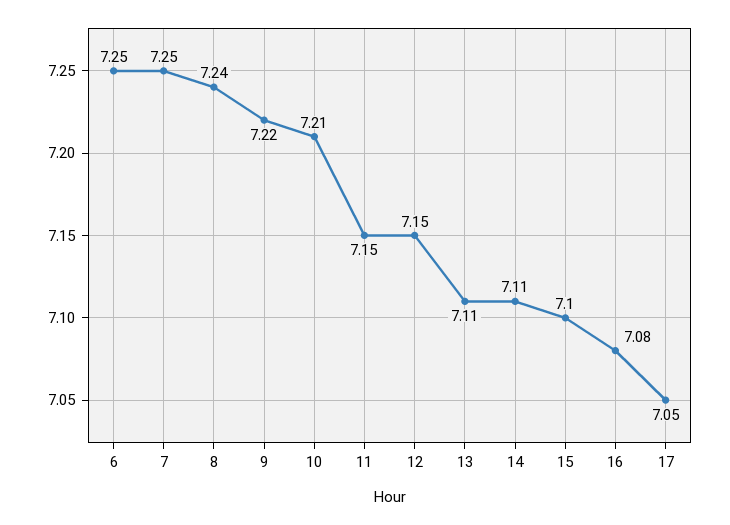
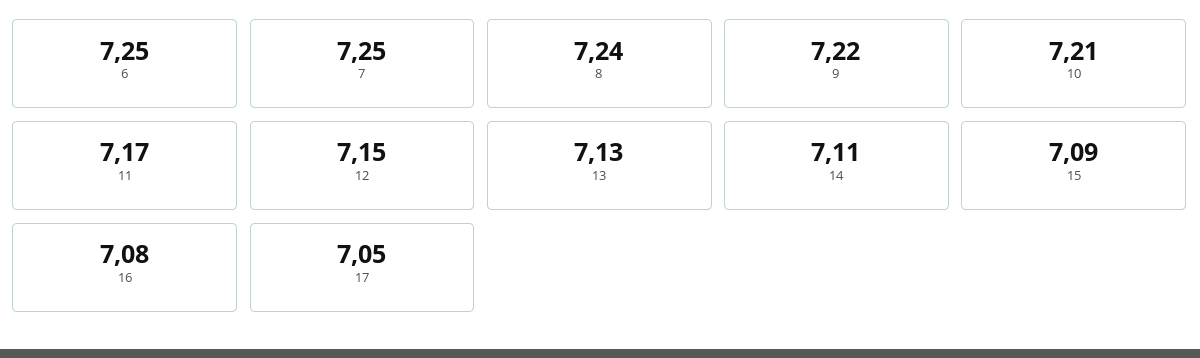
11: 7.15 -> 7.17
13: 7.11 -> 7.13
15: 7.1 -> 7.09

